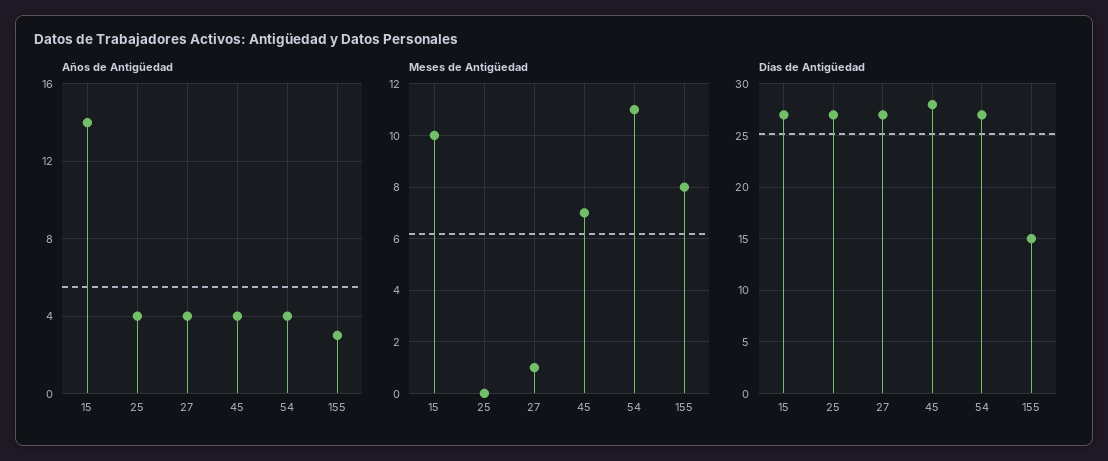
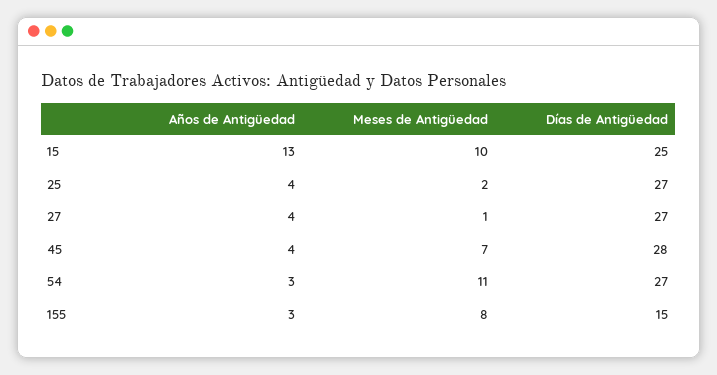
Años de Antigüedad, 15: 14 -> 13
Años de Antigüedad, 54: 4 -> 3
Meses de Antigüedad, 25: 0 -> 2
Días de Antigüedad, 15: 27 -> 25

